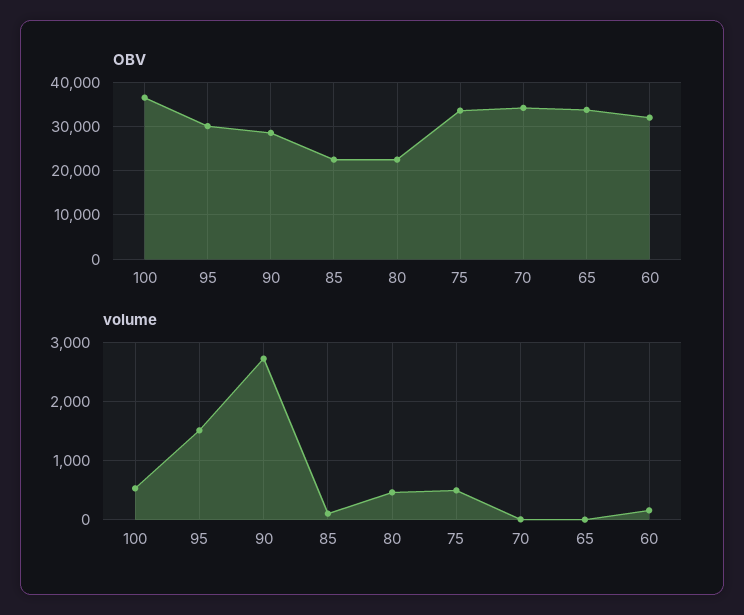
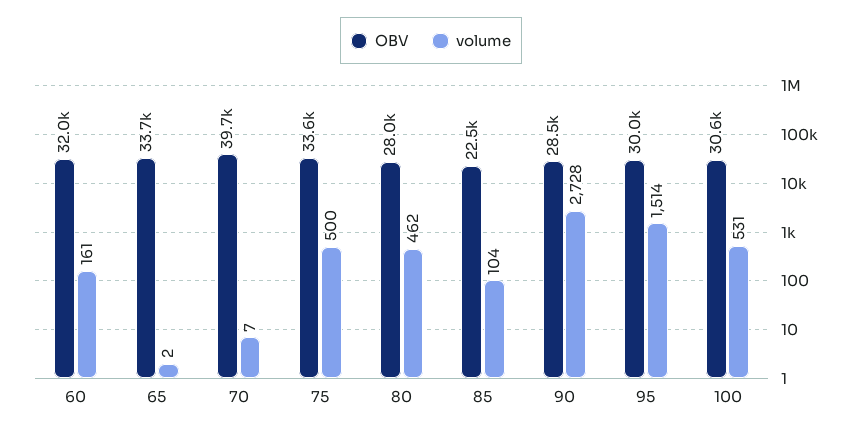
OBV, 100: 36000 -> 30600
OBV, 80: 22000 -> 28000
OBV, 70: 34000 -> 39700

